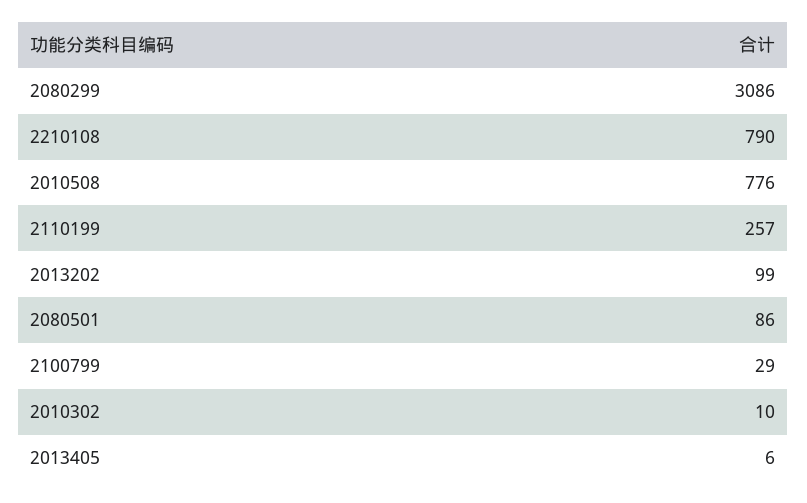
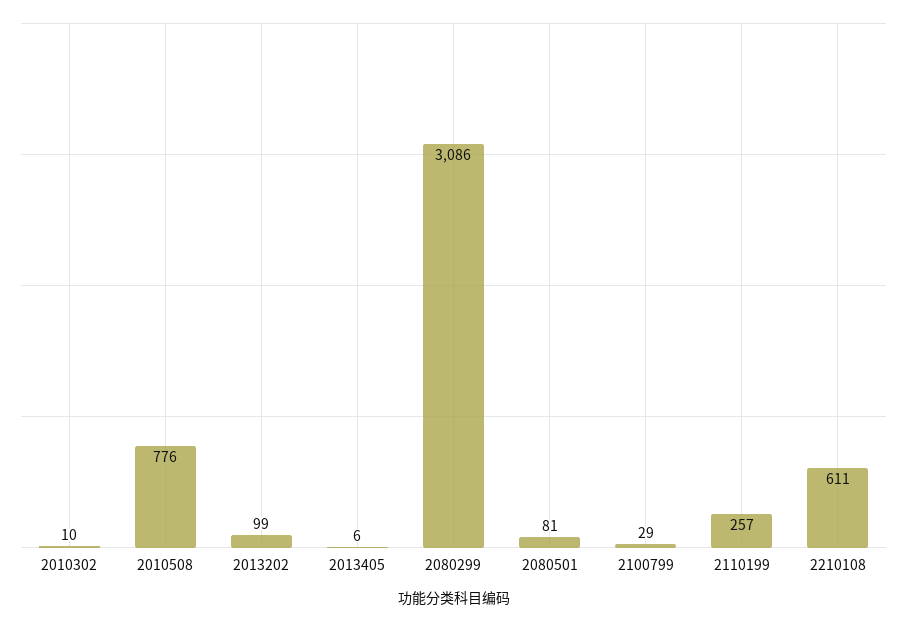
2210108: 790 -> 611
2080501: 86 -> 81

